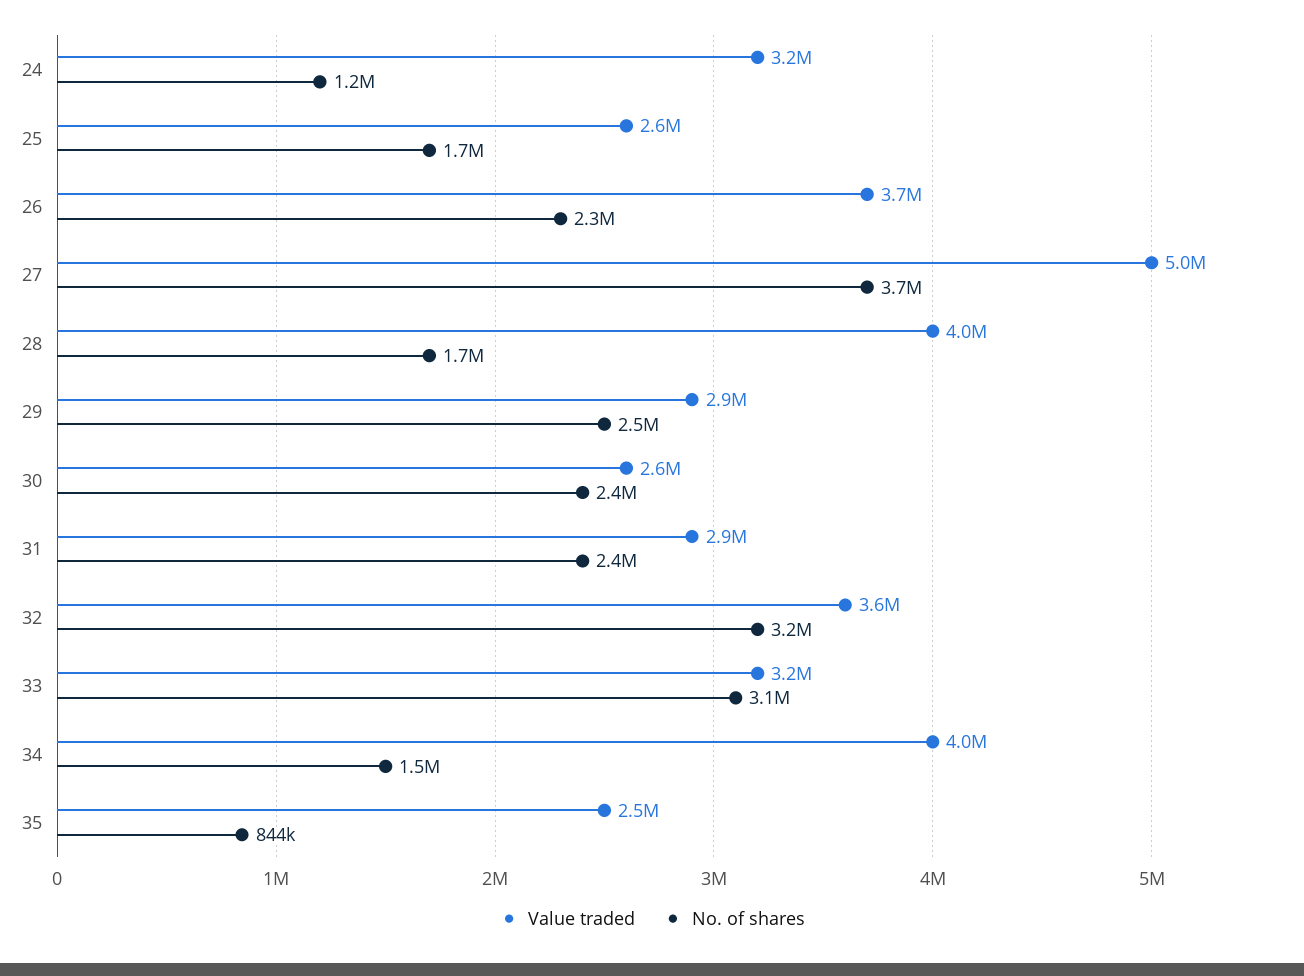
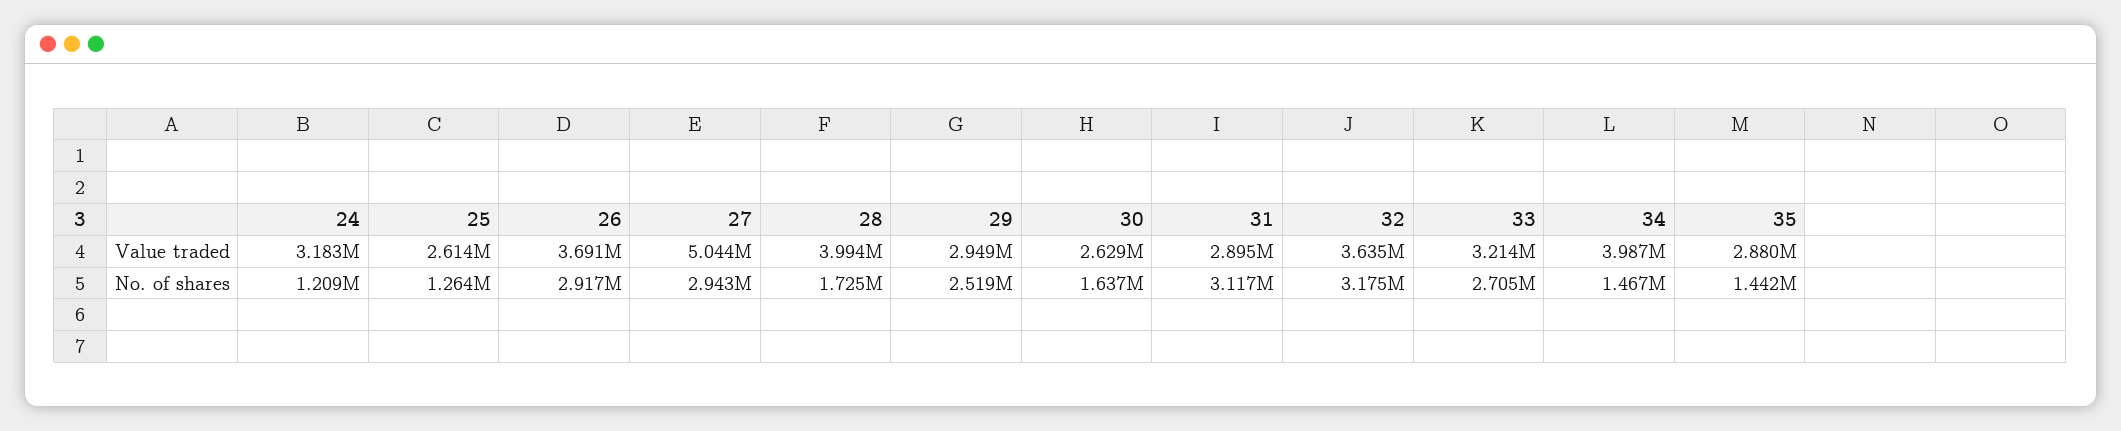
No. of shares, 25: 1700000 -> 1264000
No. of shares, 26: 2300000 -> 2917000
No. of shares, 27: 3700000 -> 2943000
No. of shares, 30: 2400000 -> 1637000
No. of shares, 31: 2400000 -> 3117000
No. of shares, 33: 3100000 -> 2705000
Value traded, 35: 2500000 -> 2880000
No. of shares, 35: 844000 -> 1442000

